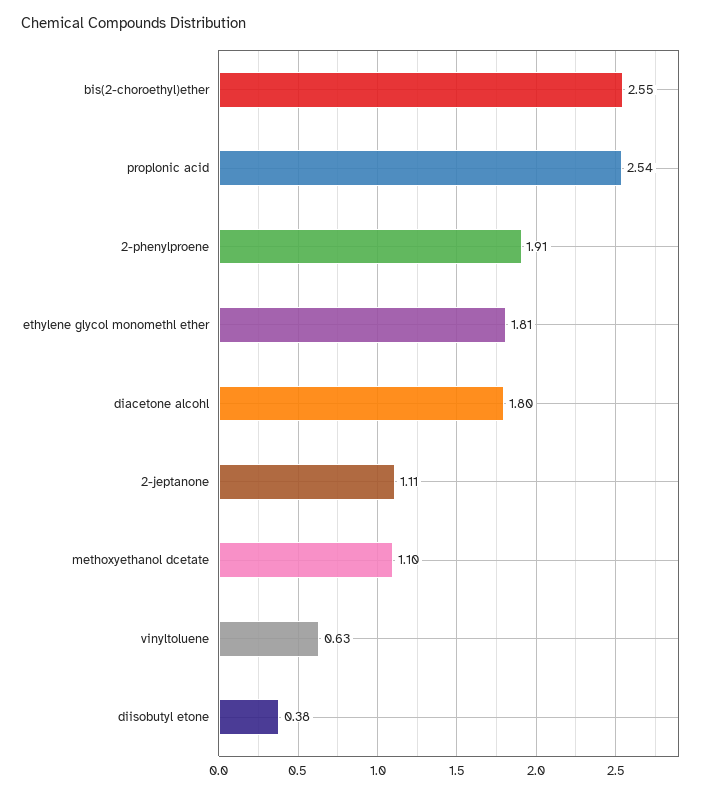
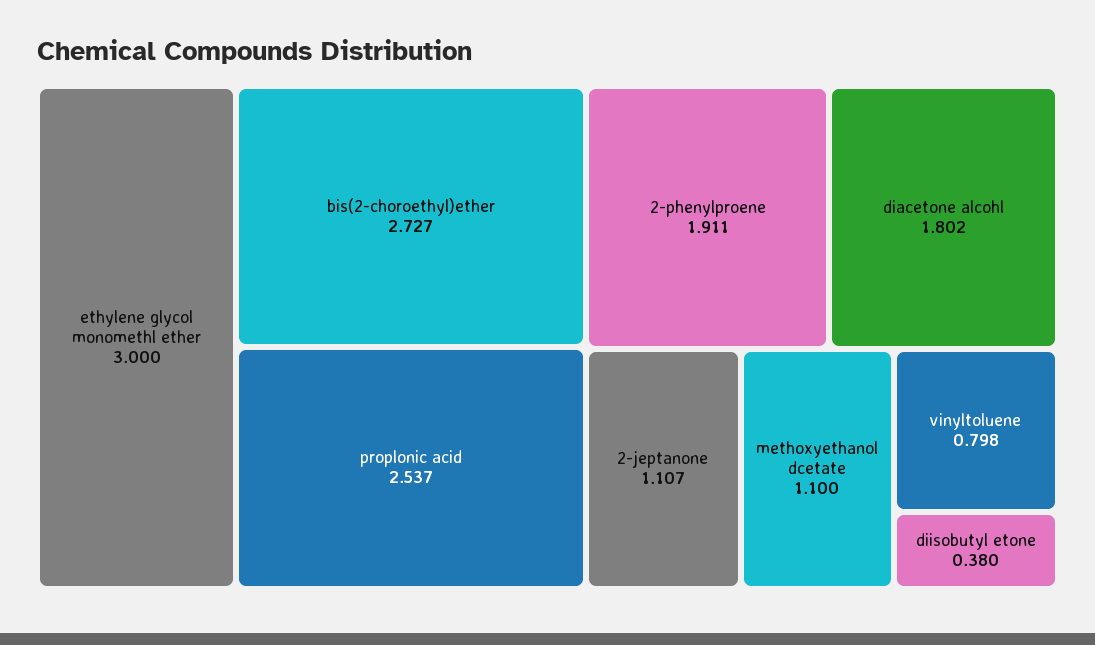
bis(2-choroethyl)ether: 2.55 -> 2.727
ethylene glycol monomethl ether: 1.81 -> 3
vinyltoluene: 0.63 -> 0.798

